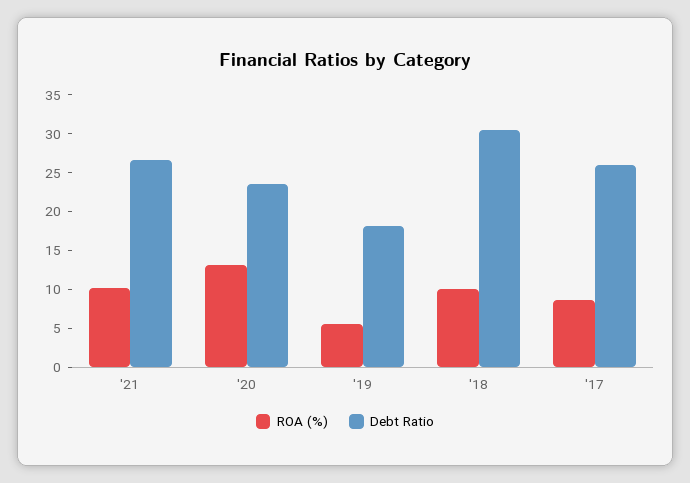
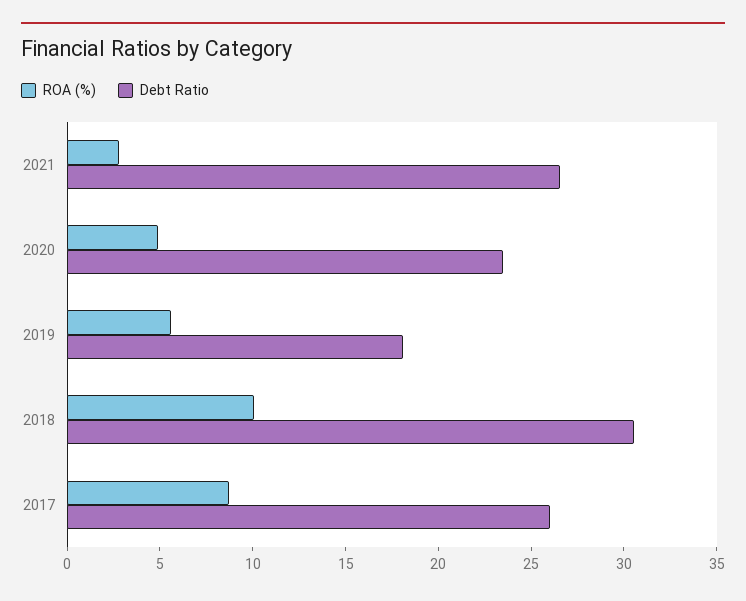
ROA (%), '21: 10 -> 3
ROA (%), '20: 12.5 -> 5

